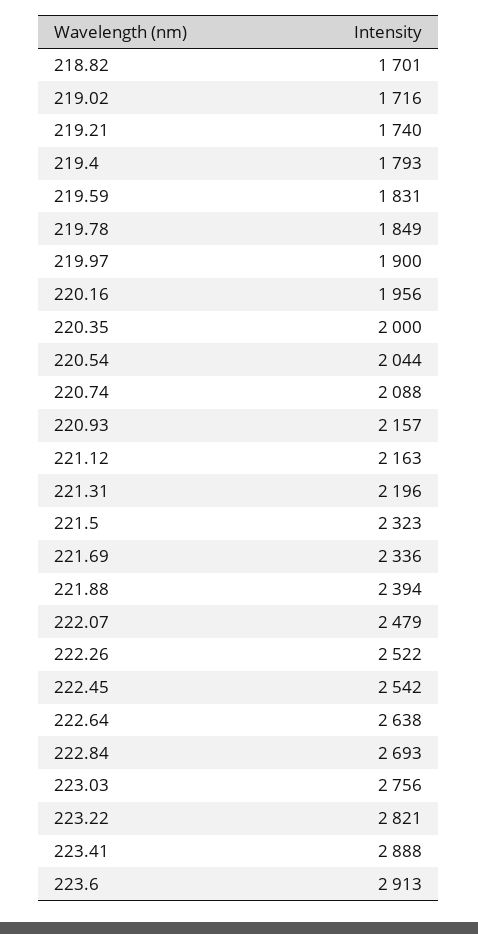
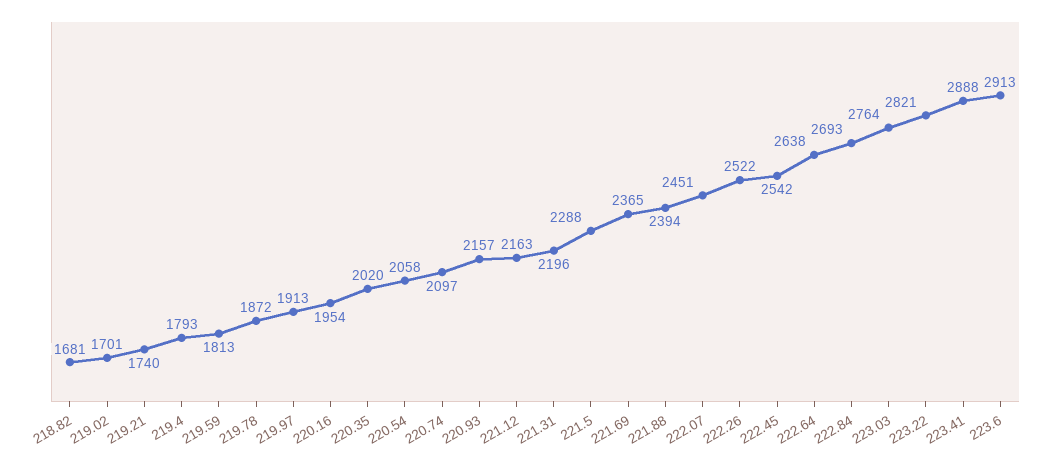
218.82: 1701 -> 1681
219.02: 1716 -> 1701
219.59: 1831 -> 1813
219.78: 1849 -> 1872
219.97: 1900 -> 1913
220.16: 1956 -> 1954
220.35: 2000 -> 2020
220.54: 2044 -> 2058
220.74: 2088 -> 2097
221.5: 2323 -> 2288
221.69: 2336 -> 2365
222.07: 2479 -> 2451
223.03: 2756 -> 2764

